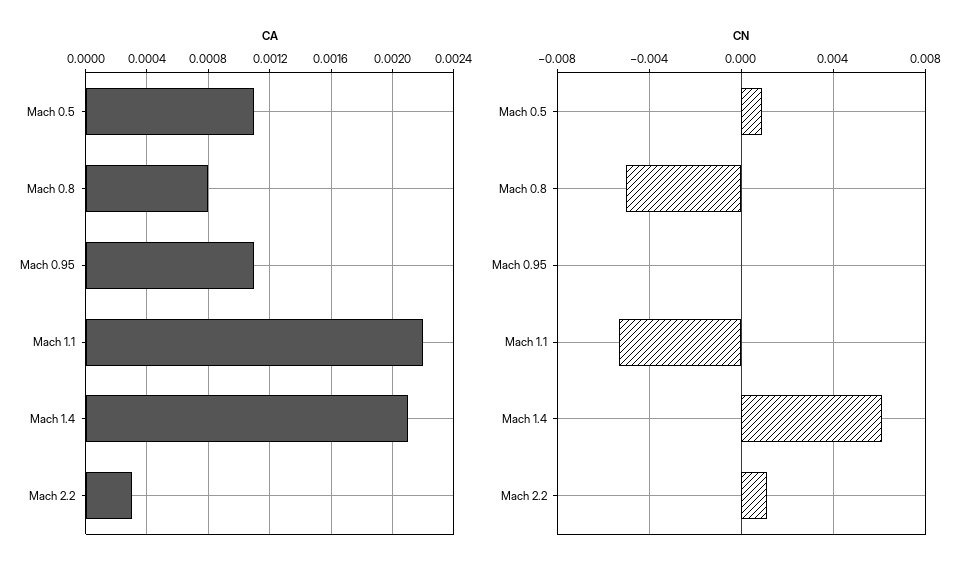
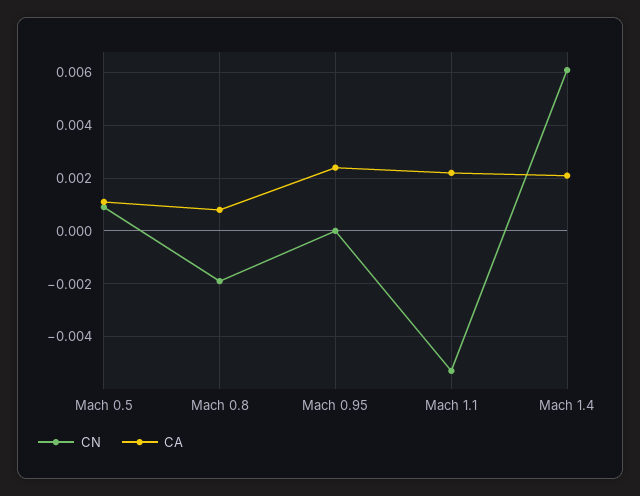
CA, Mach 0.95: 0.0011 -> 0.0025
CA, Mach 2.2: 0.0003 -> none
CN, Mach 0.8: -0.005 -> -0.002
CN, Mach 2.2: 0.001 -> none

